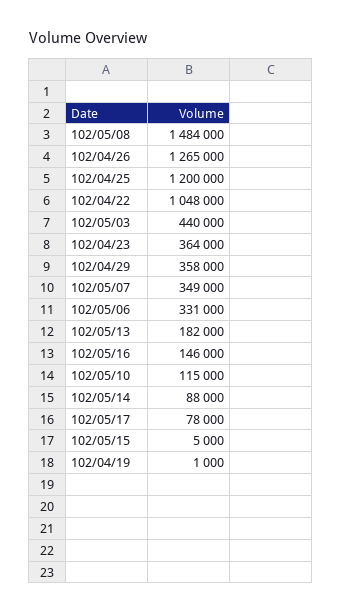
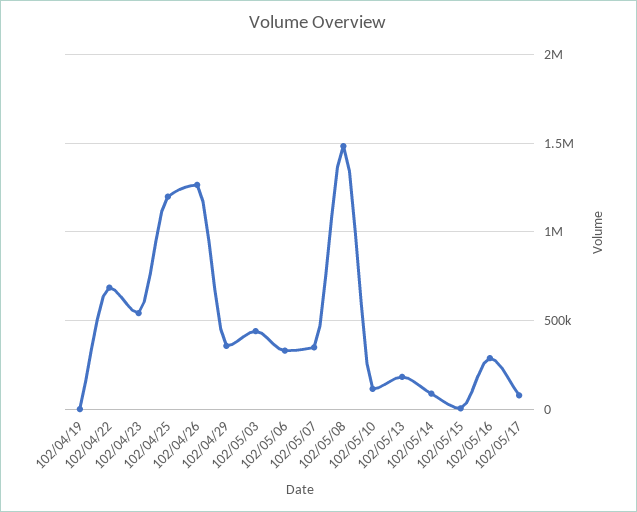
102/04/22: 1048000 -> 700000
102/04/23: 364000 -> 550000
102/05/16: 146000 -> 300000

